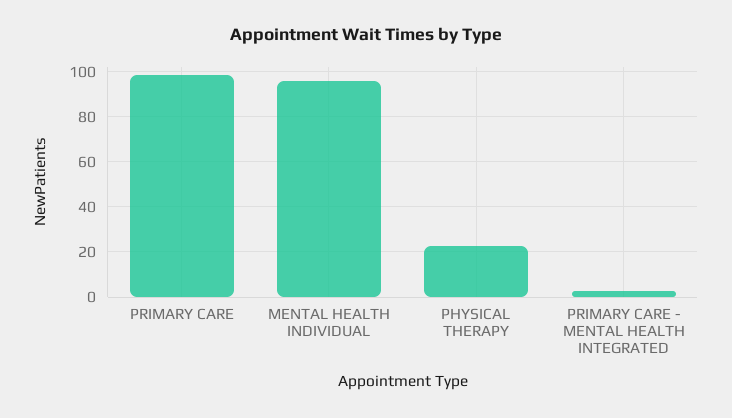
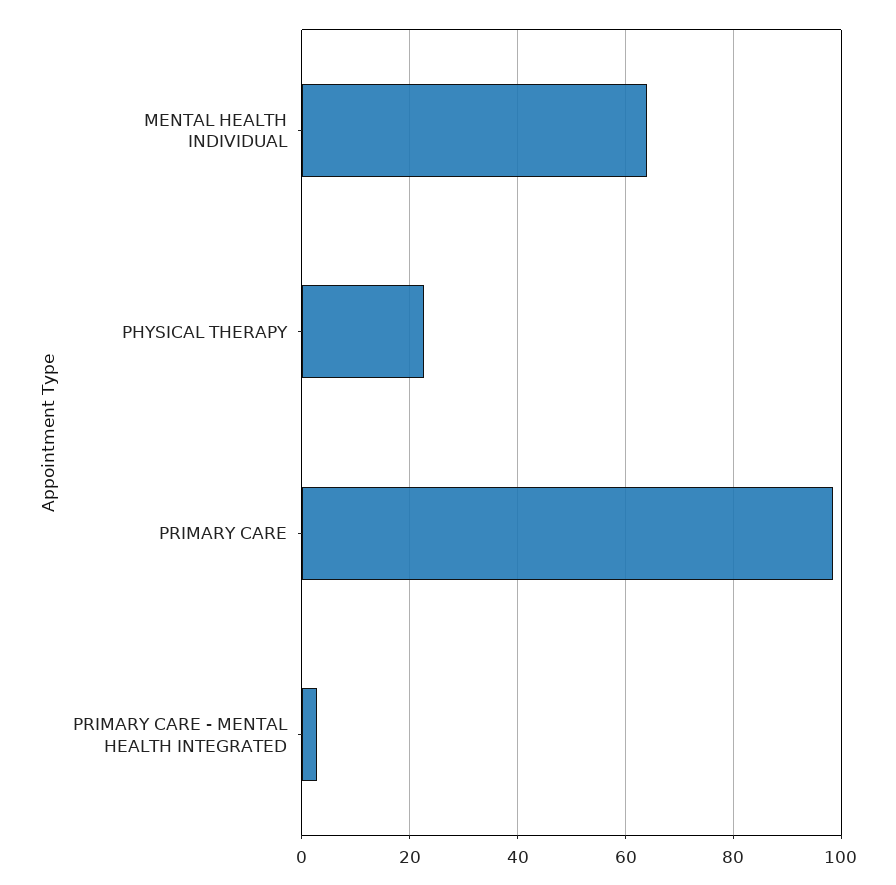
MENTAL HEALTH INDIVIDUAL: 95 -> 64

